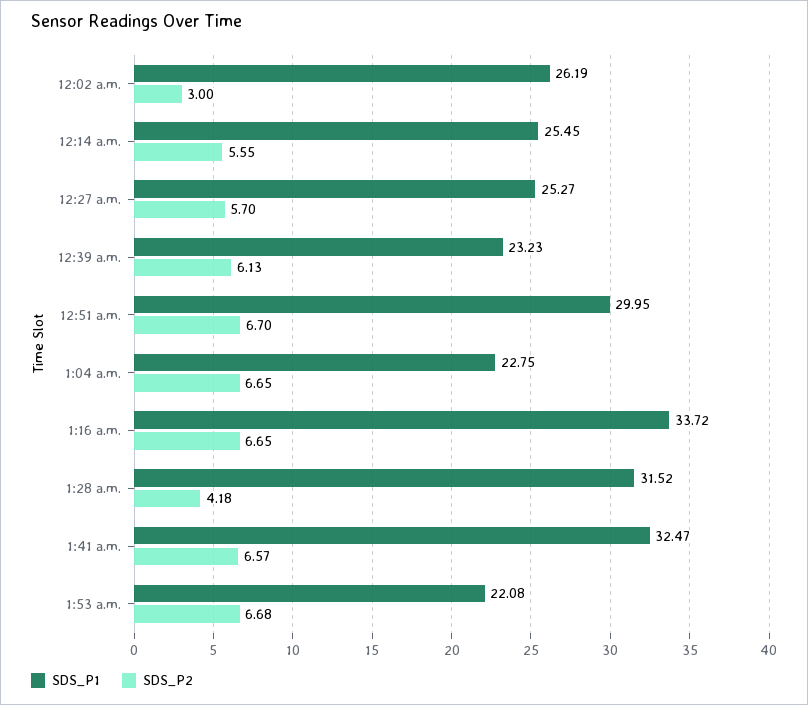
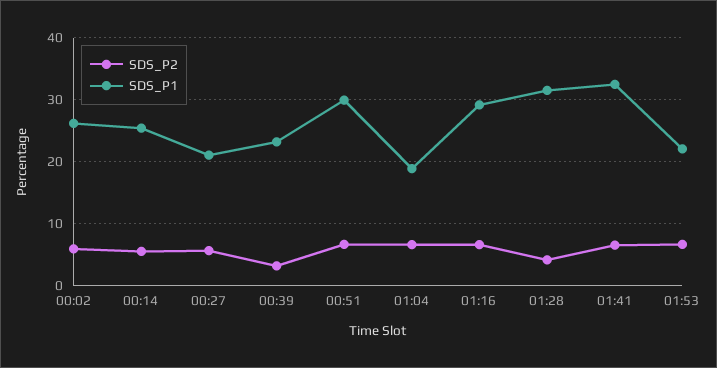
SDS_P2, 12:02 a.m.: 3 -> 6
SDS_P1, 12:27 a.m.: 25.27 -> 21
SDS_P2, 12:39 a.m.: 6.13 -> 3
SDS_P1, 1:04 a.m.: 22.75 -> 19
SDS_P1, 1:16 a.m.: 33.72 -> 29

